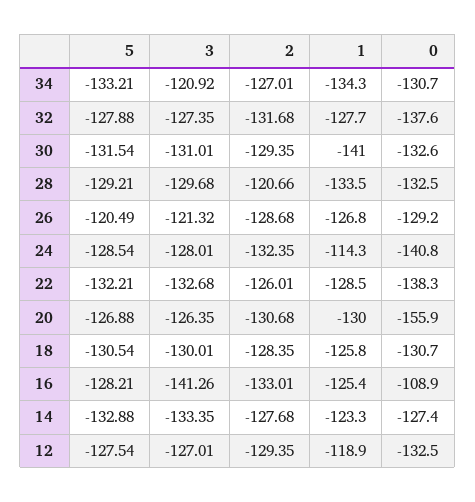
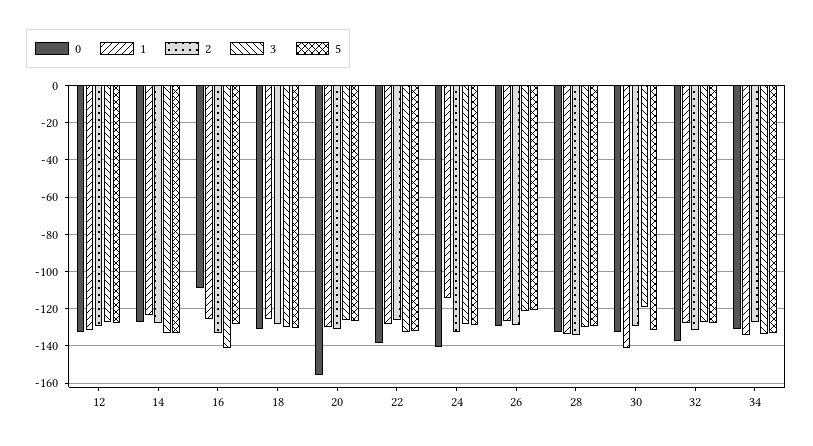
3, 34: -120.92 -> -135
3, 30: -131.01 -> -120
2, 28: -120.66 -> -135
1, 12: -118.9 -> -130

